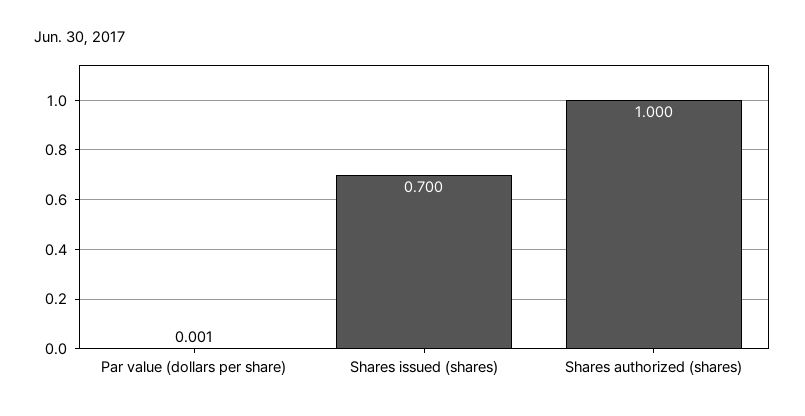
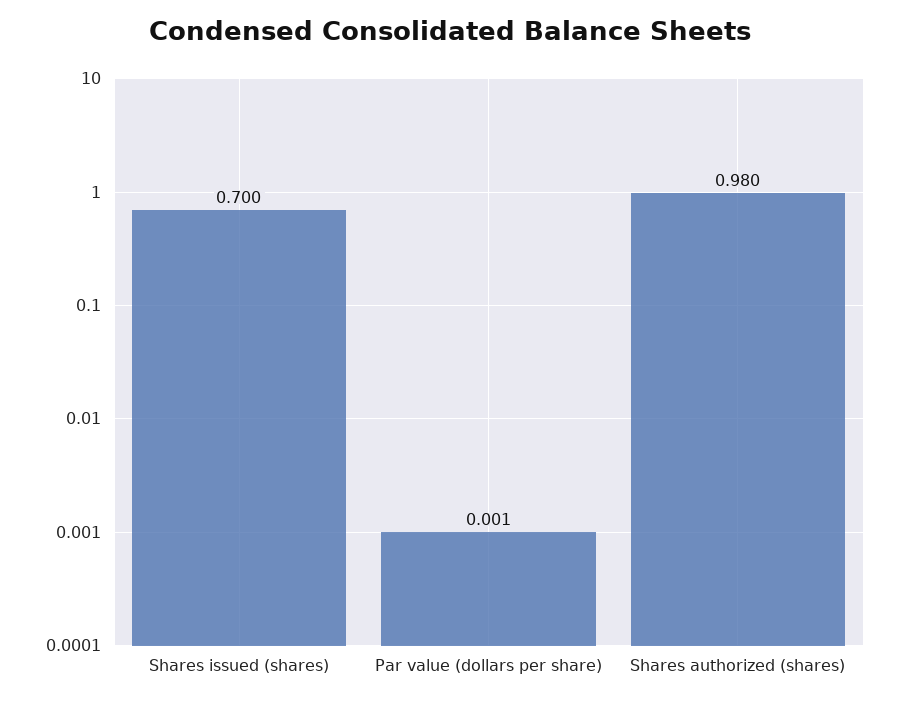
Shares authorized (shares): 1 -> 0.98

